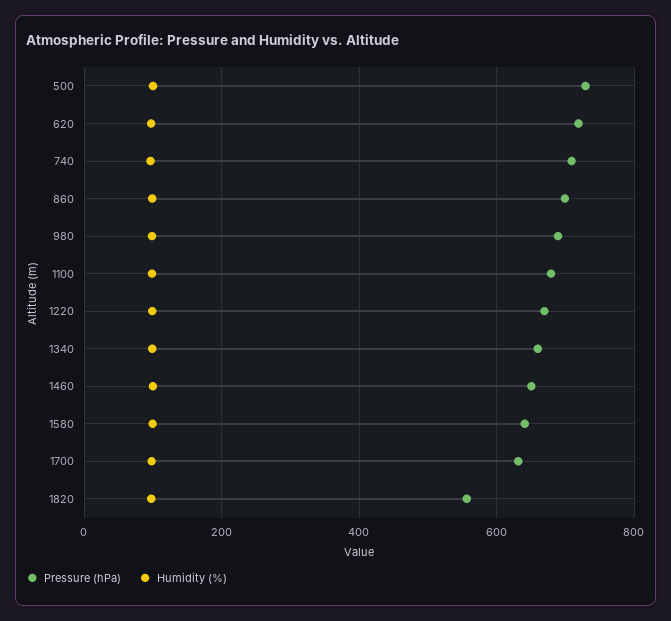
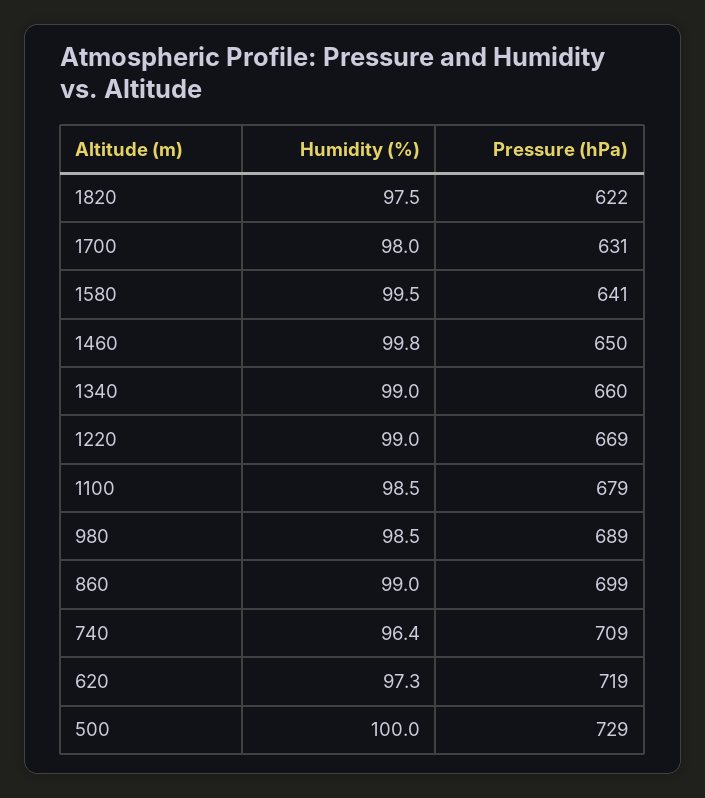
Pressure (hPa), 1820: 560 -> 622

